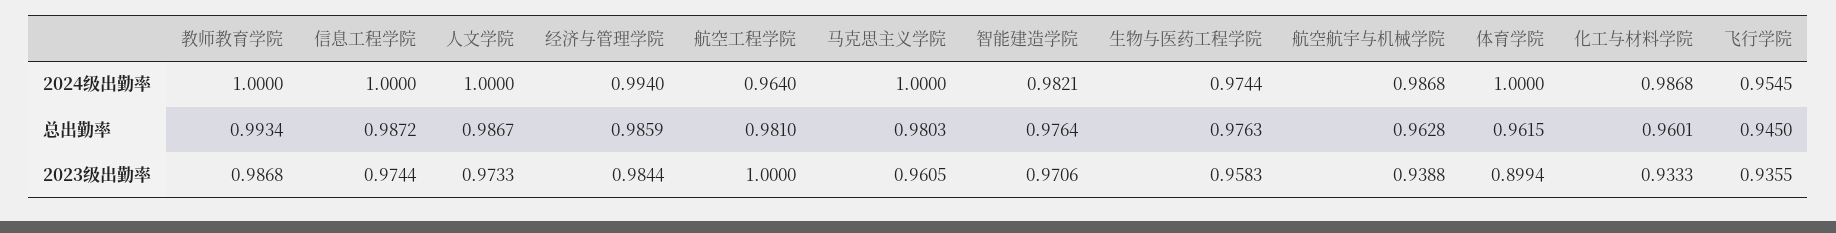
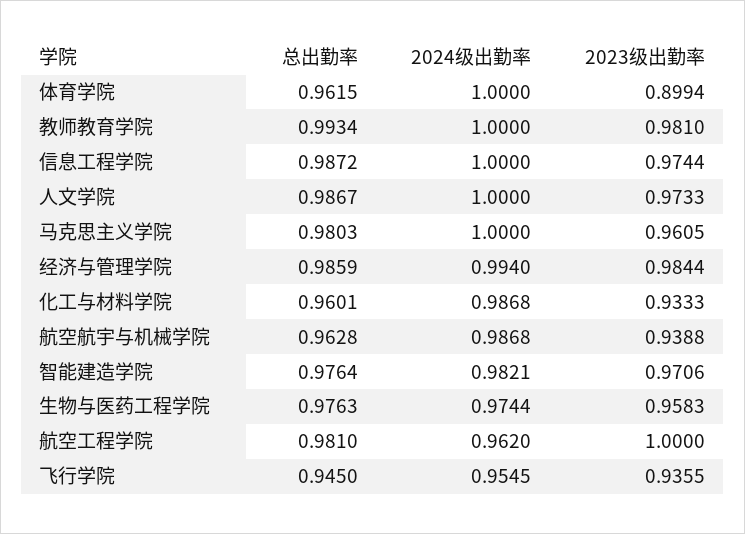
航空工程学院, 2024级出勤率: 0.964 -> 0.962
教师教育学院, 2023级出勤率: 0.9868 -> 0.981

